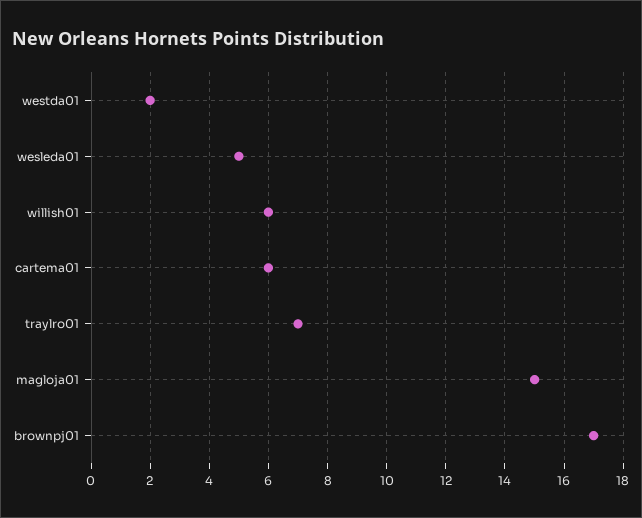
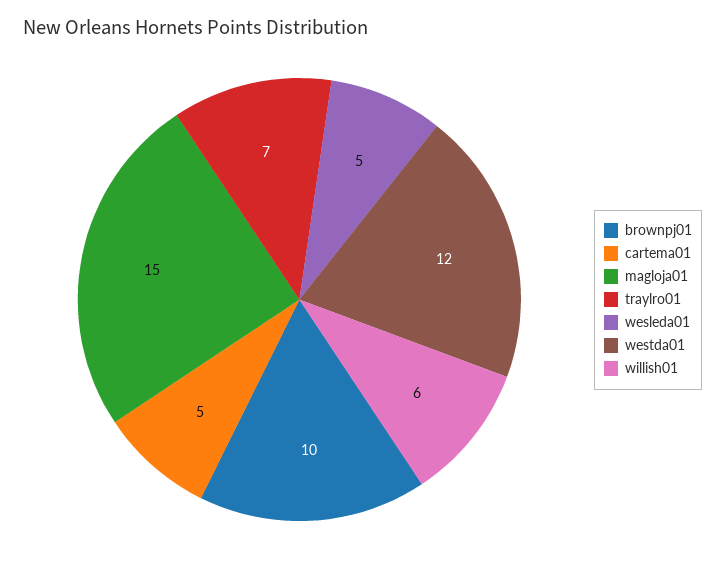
westda01: 2 -> 12
cartema01: 6 -> 5
brownpj01: 17 -> 10

